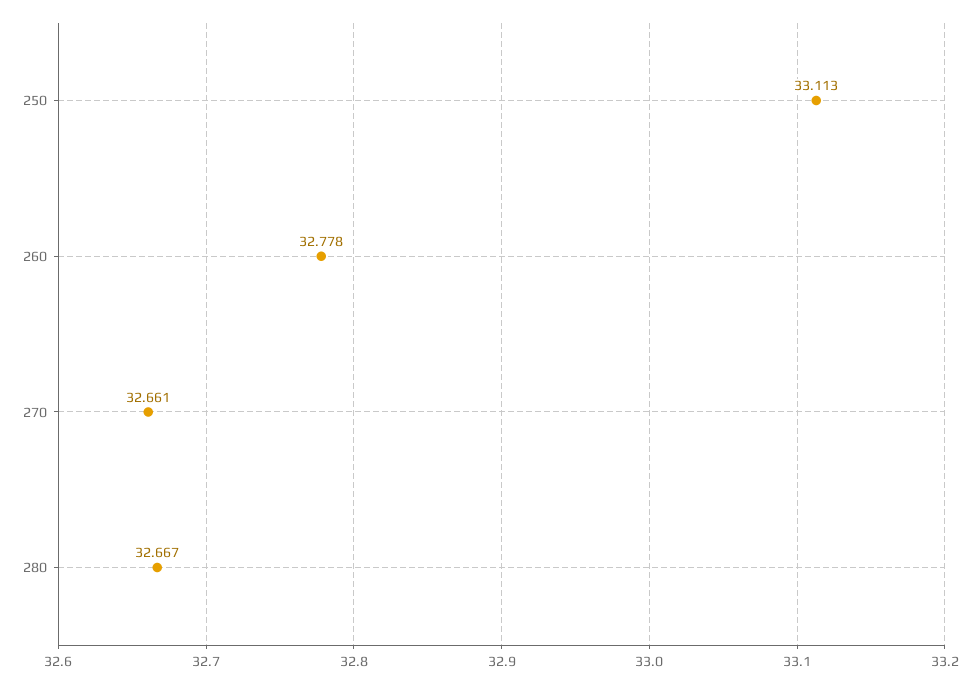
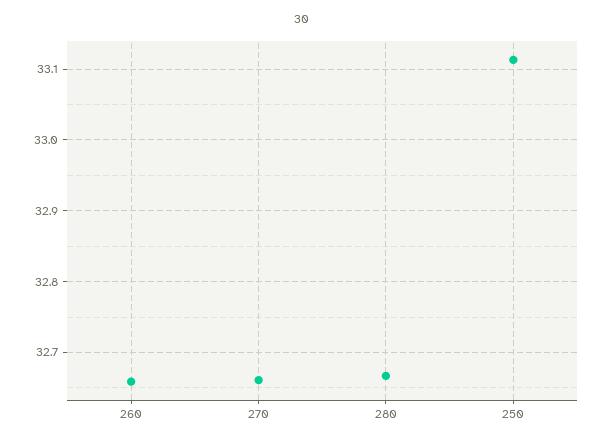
260: 32.778 -> 32.66

